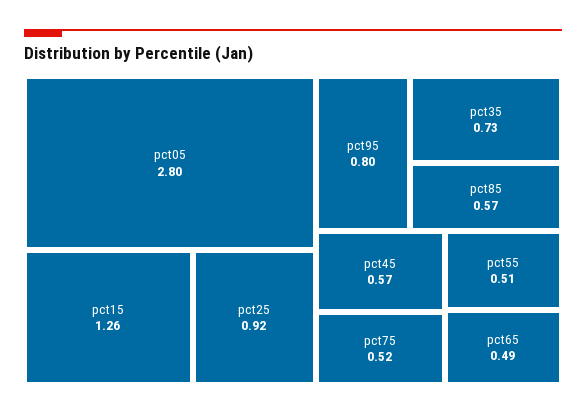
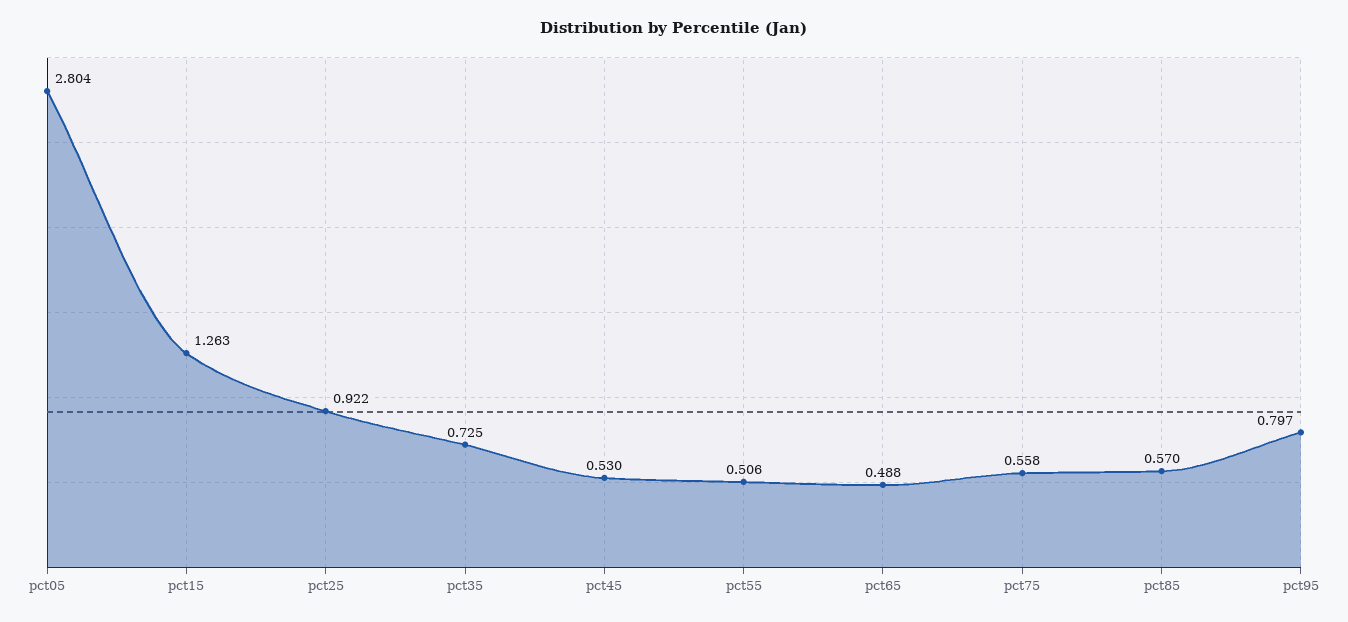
pct45: 0.57 -> 0.53
pct75: 0.52 -> 0.558

